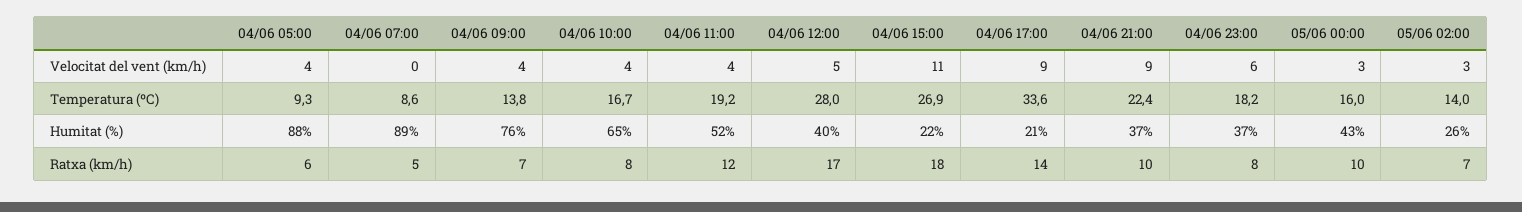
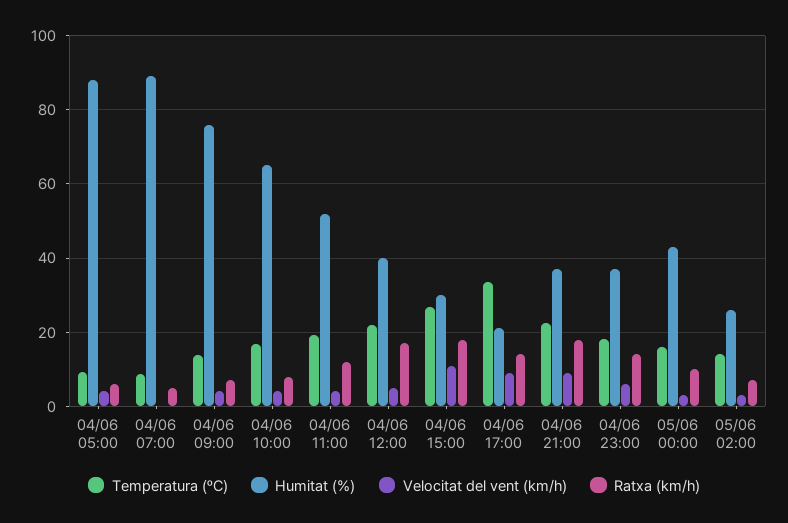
Temperatura (ºC), 04/06 12:00: 28 -> 22
Humitat (%), 04/06 15:00: 22 -> 30
Ratxa (km/h), 04/06 21:00: 10 -> 18
Ratxa (km/h), 04/06 23:00: 8 -> 14

